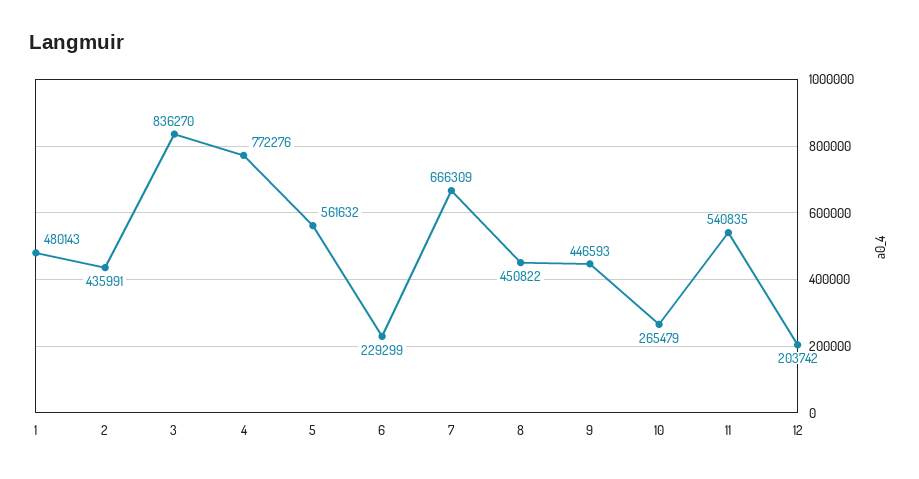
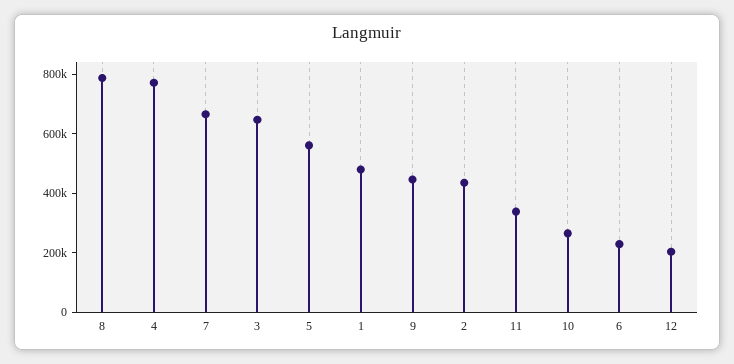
3: 836270 -> 650000
8: 450822 -> 800000
11: 540835 -> 350000

